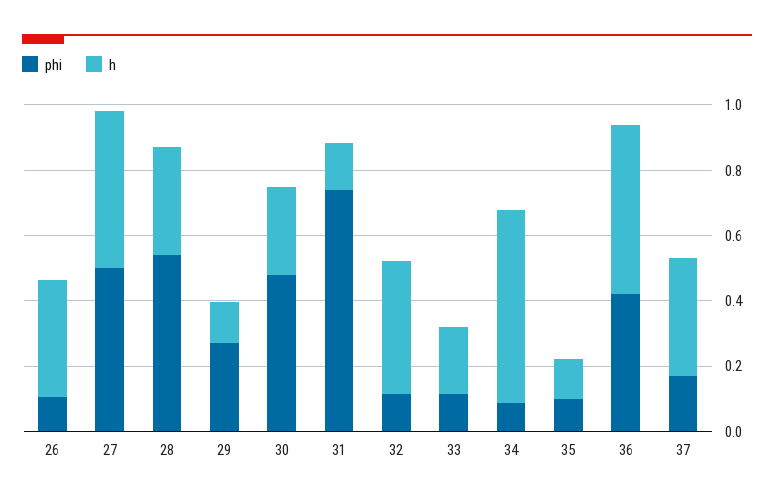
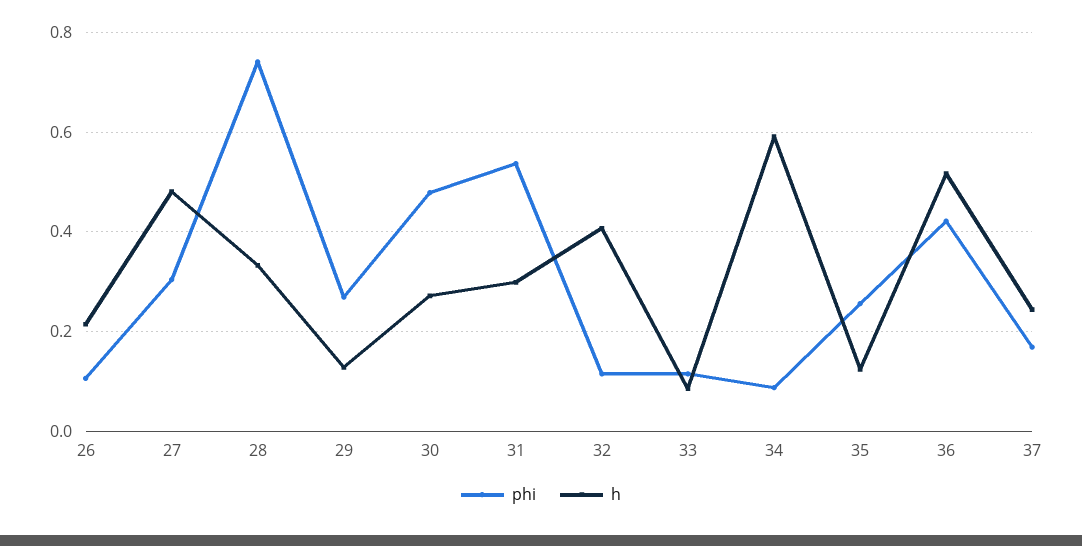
h, 26: 0.35 -> 0.22
phi, 27: 0.5 -> 0.3
phi, 28: 0.55 -> 0.74
phi, 31: 0.75 -> 0.54
h, 31: 0.15 -> 0.3
h, 33: 0.2 -> 0.08
phi, 35: 0.1 -> 0.26
h, 37: 0.35 -> 0.24

